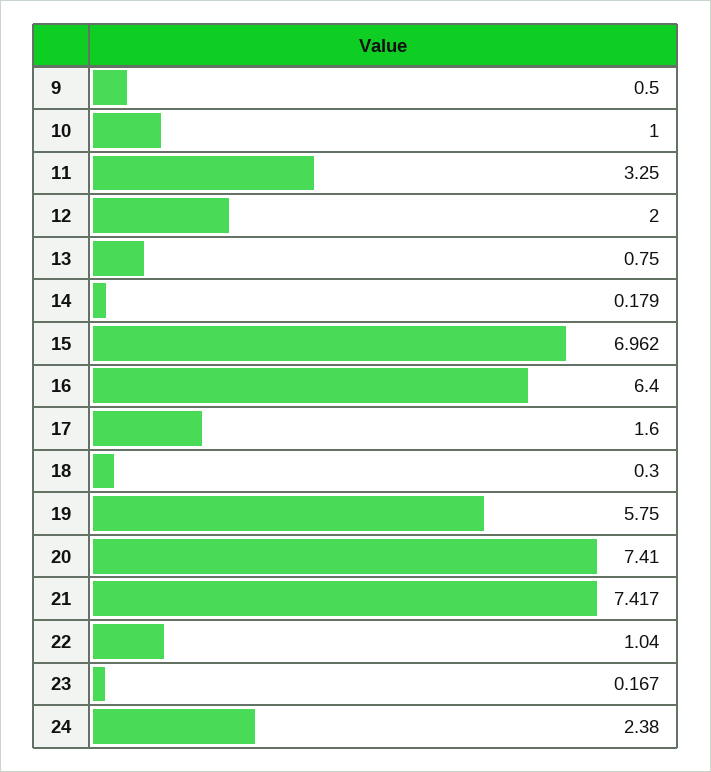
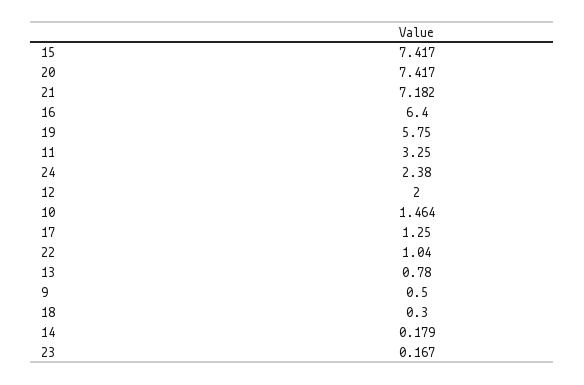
10: 1 -> 1.464
13: 0.75 -> 0.78
15: 6.962 -> 7.417
17: 1.6 -> 1.25
20: 7.41 -> 7.417
21: 7.417 -> 7.182

